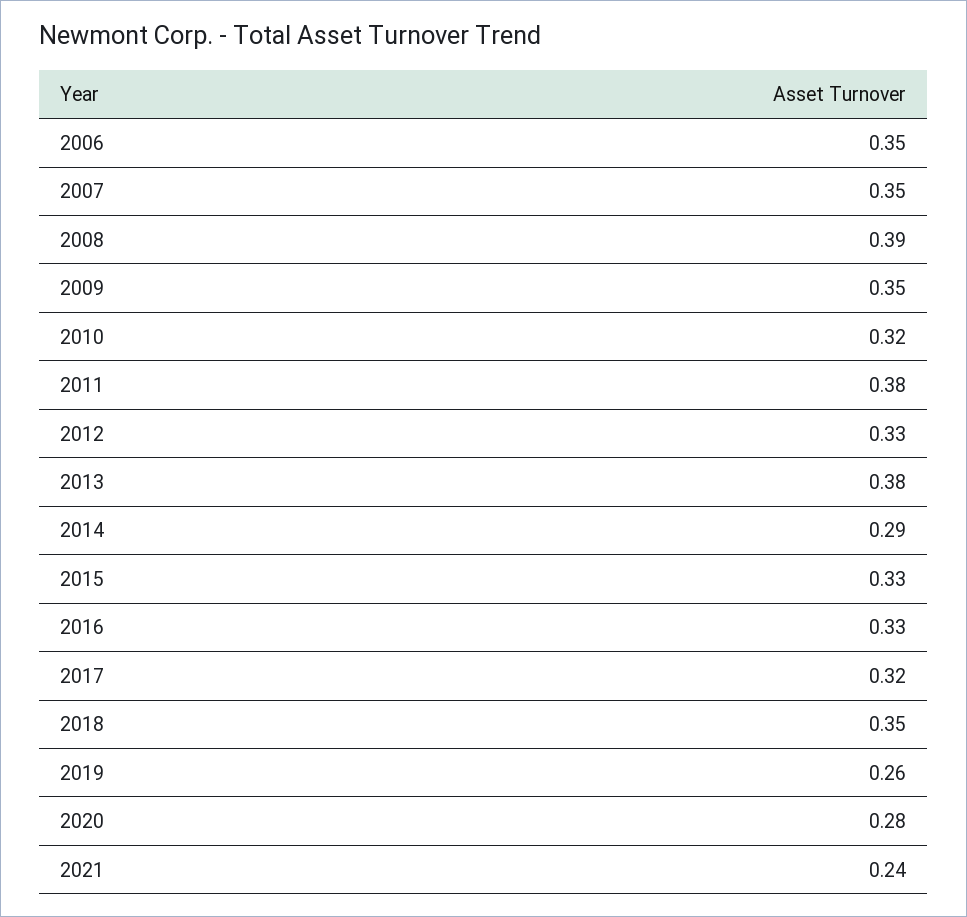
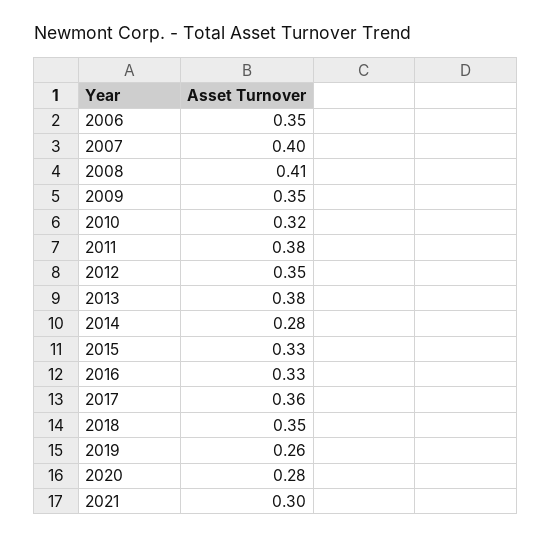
2007: 0.35 -> 0.4
2008: 0.39 -> 0.41
2012: 0.33 -> 0.35
2014: 0.29 -> 0.28
2017: 0.32 -> 0.36
2021: 0.24 -> 0.3

